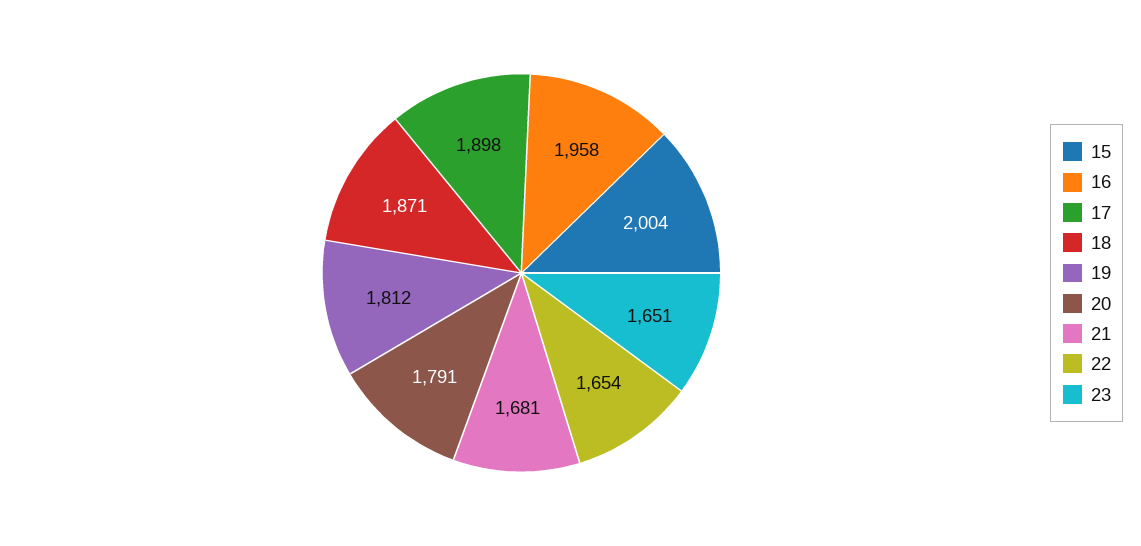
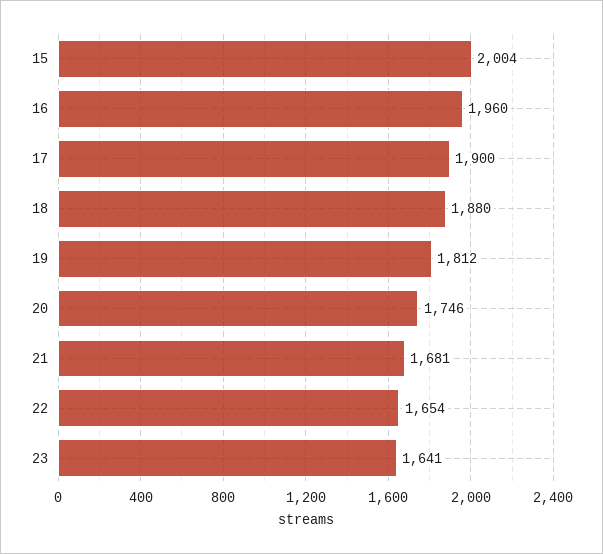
16: 1958 -> 1960
17: 1898 -> 1900
18: 1871 -> 1880
20: 1791 -> 1746
23: 1651 -> 1641

